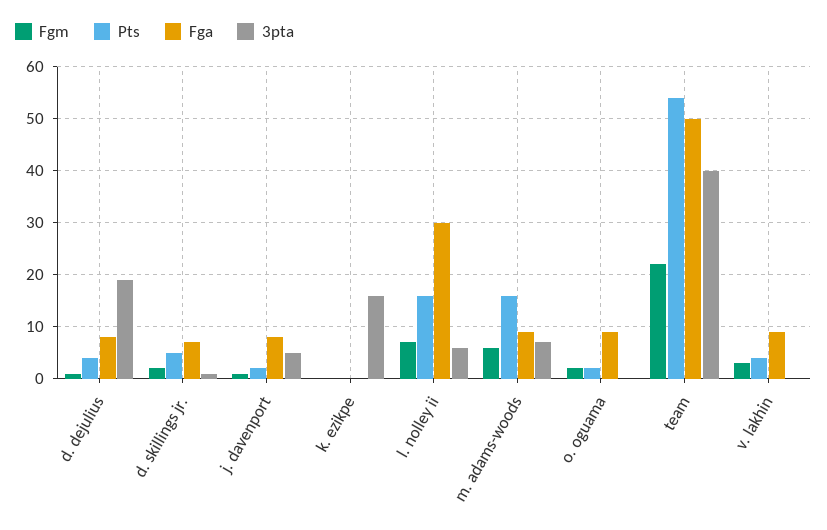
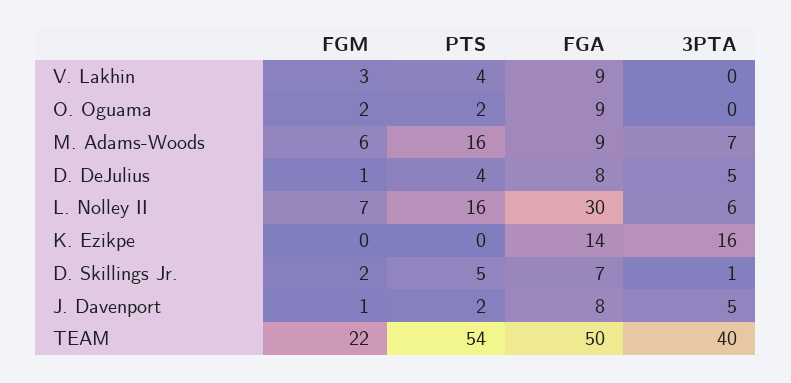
3pta, d. dejulius: 20 -> 5
Fga, k. ezikpe: 0 -> 14

